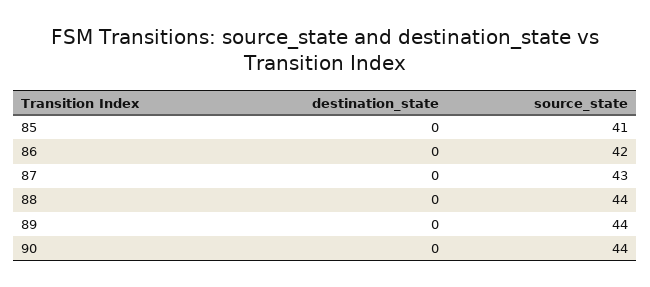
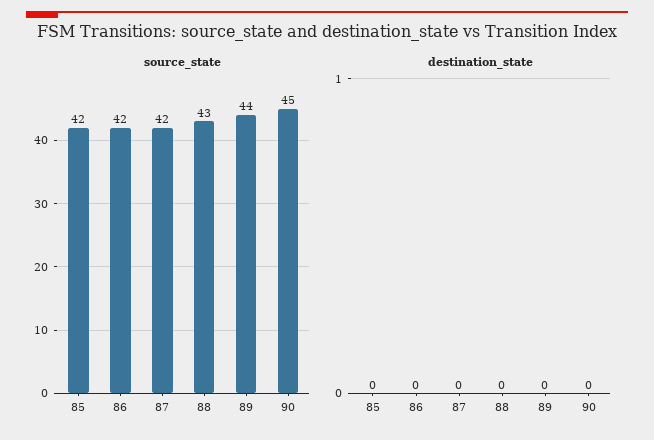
source_state, 85: 41 -> 42
source_state, 87: 43 -> 42
source_state, 88: 44 -> 43
source_state, 90: 44 -> 45

